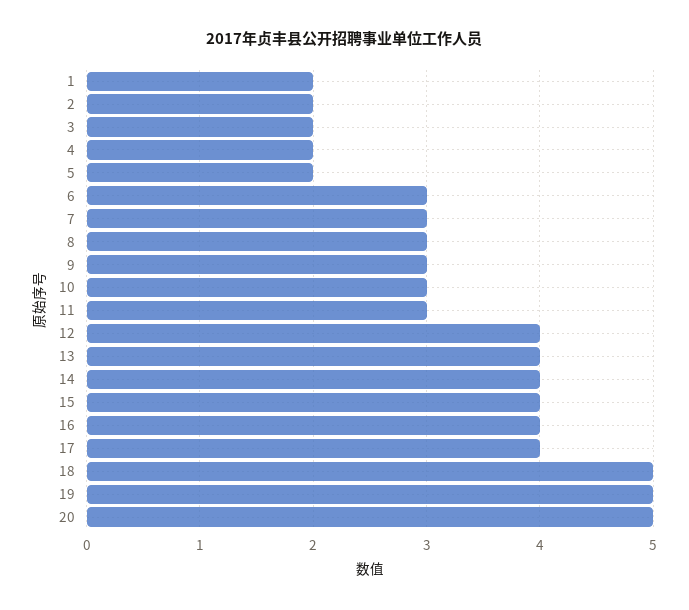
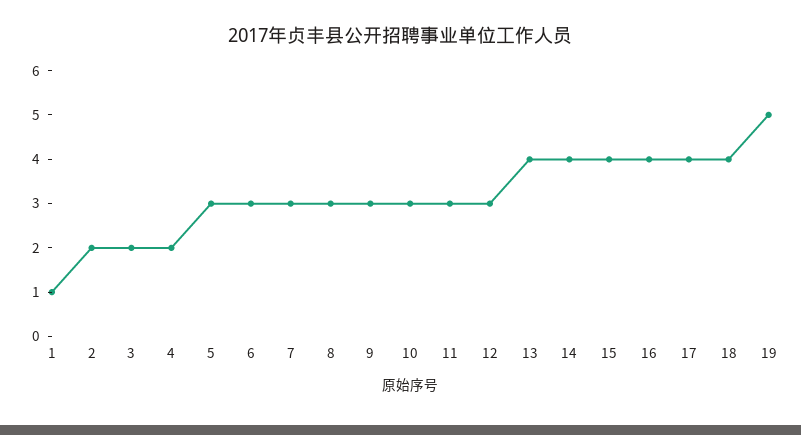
1: 2 -> 1
5: 2 -> 3
12: 4 -> 3
18: 5 -> 4
20: 5 -> none

